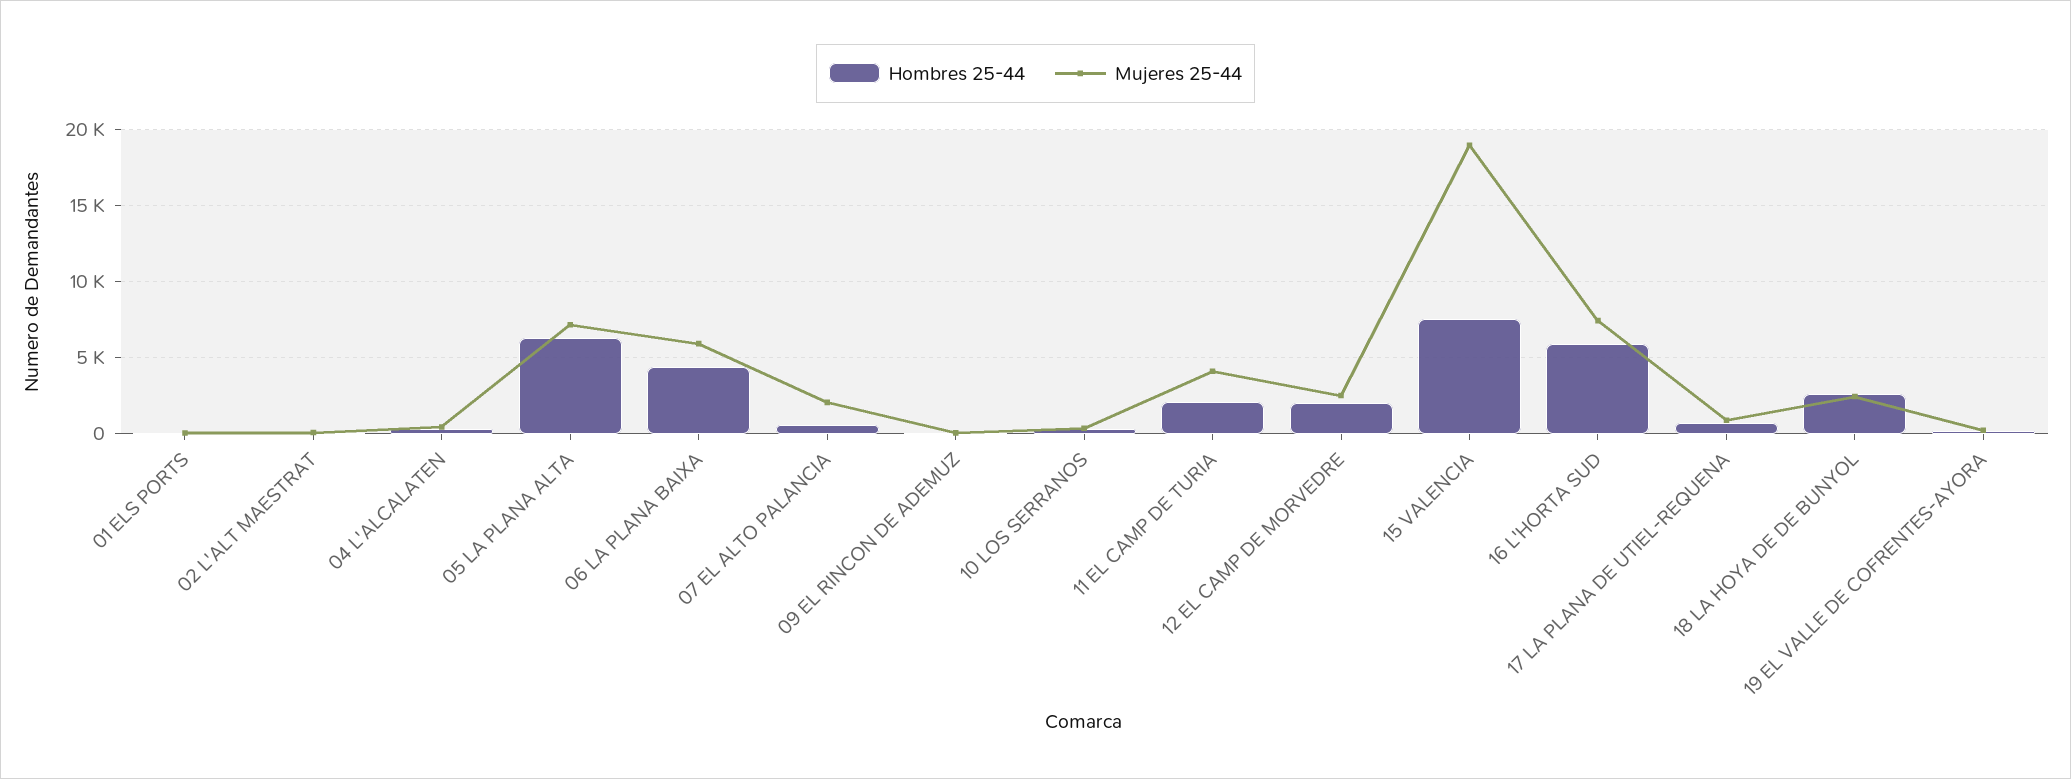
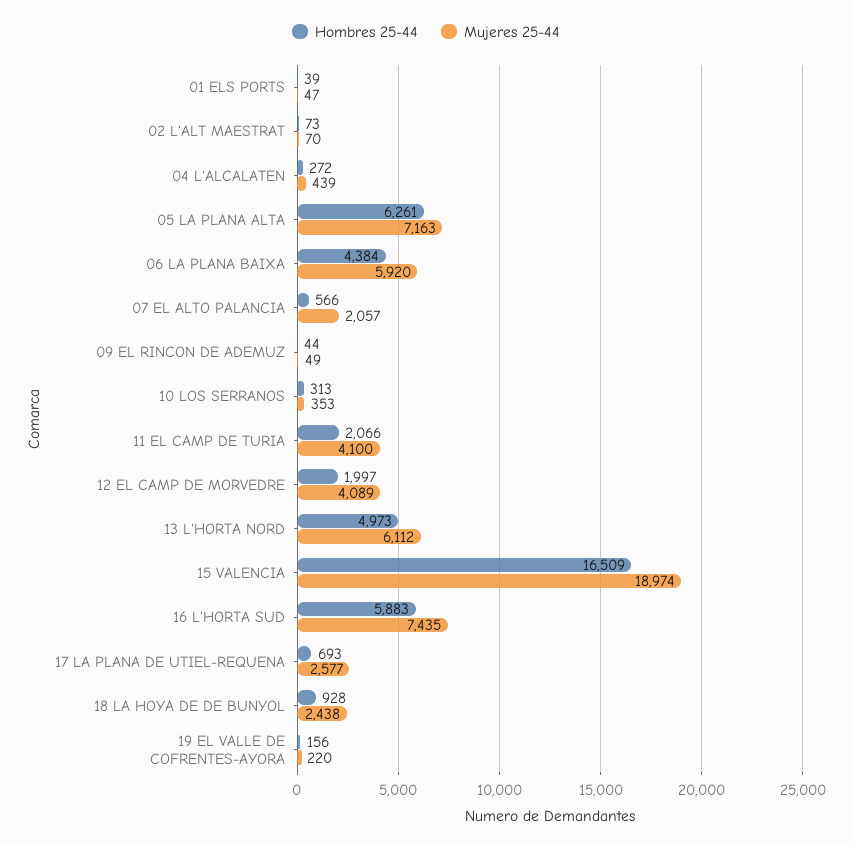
Mujeres 25-44, 12 EL CAMP DE MORVEDRE: 2500 -> 4089
Hombres 25-44, 15 VALENCIA: 7500 -> 16509
Mujeres 25-44, 17 LA PLANA DE UTIEL-REQUENA: 1000 -> 2577
Hombres 25-44, 18 LA HOYA DE DE BUNYOL: 2500 -> 928
Hombres 25-44, 13 L'HORTA NORD: none -> 4973
Mujeres 25-44, 13 L'HORTA NORD: none -> 6112

